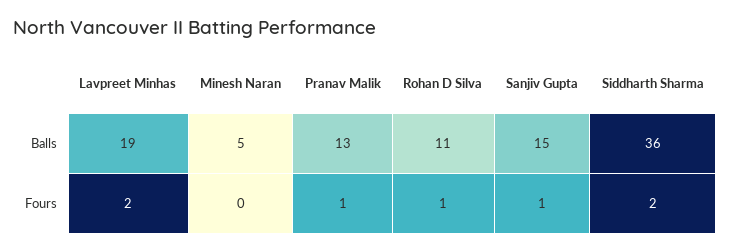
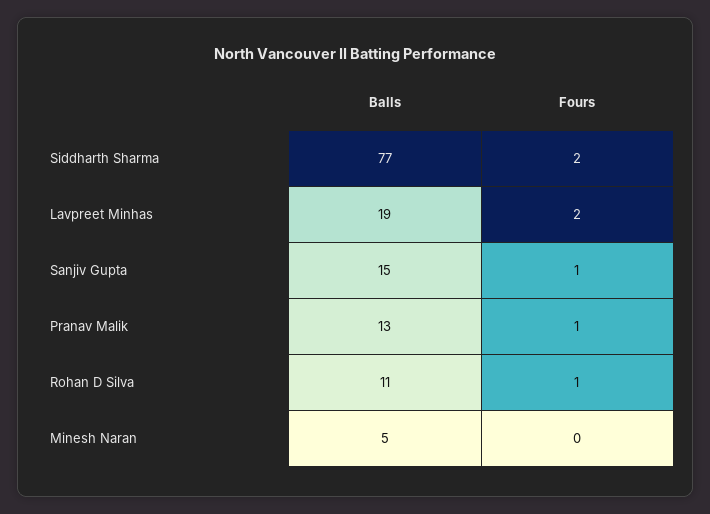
Siddharth Sharma, Balls: 36 -> 77

